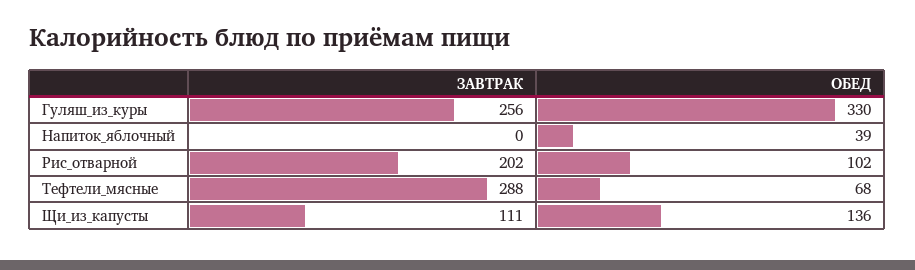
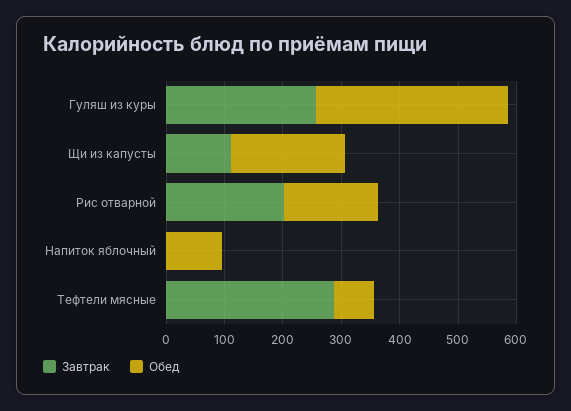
ОБЕД, Напиток_яблочный: 39 -> 100
ОБЕД, Рис_отварной: 102 -> 160
ОБЕД, Щи_из_капусты: 136 -> 200

